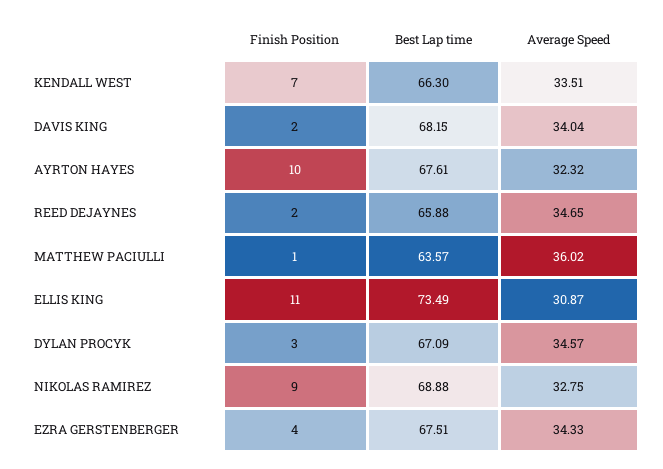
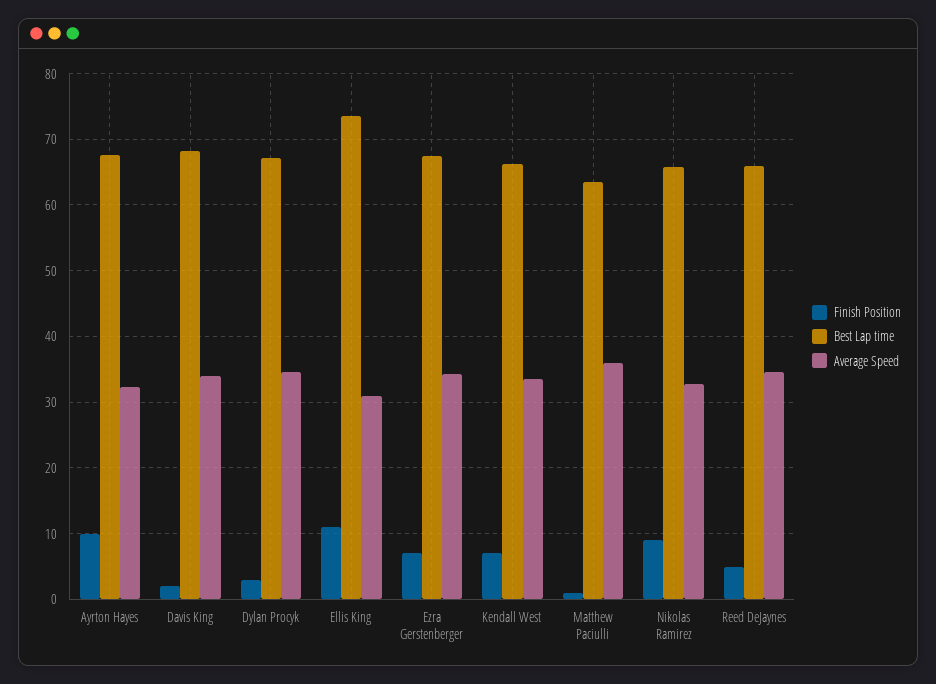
Finish Position, REED DEJAYNES: 2 -> 5
Best Lap time, NIKOLAS RAMIREZ: 68.88 -> 66
Finish Position, EZRA GERSTENBERGER: 4 -> 7

